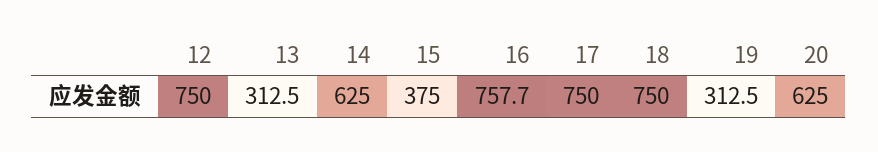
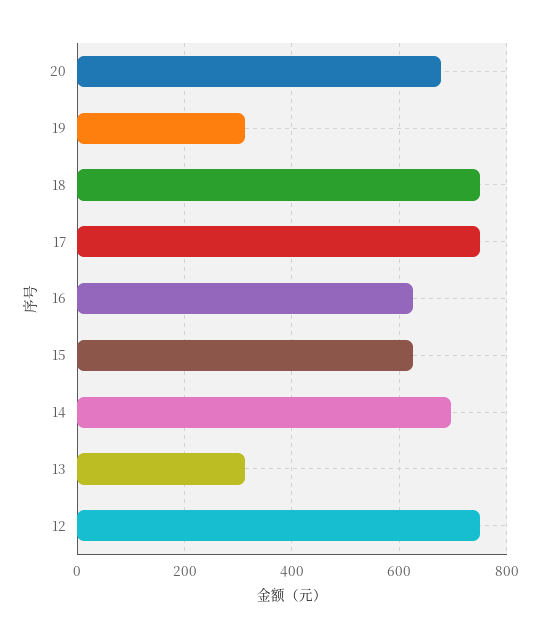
14: 625 -> 700
15: 375 -> 620
16: 757.7 -> 620
20: 625 -> 680

